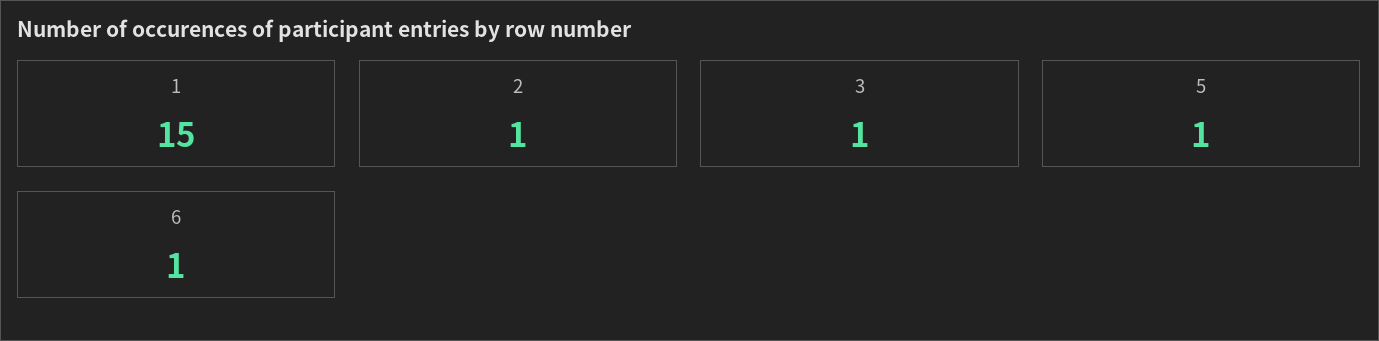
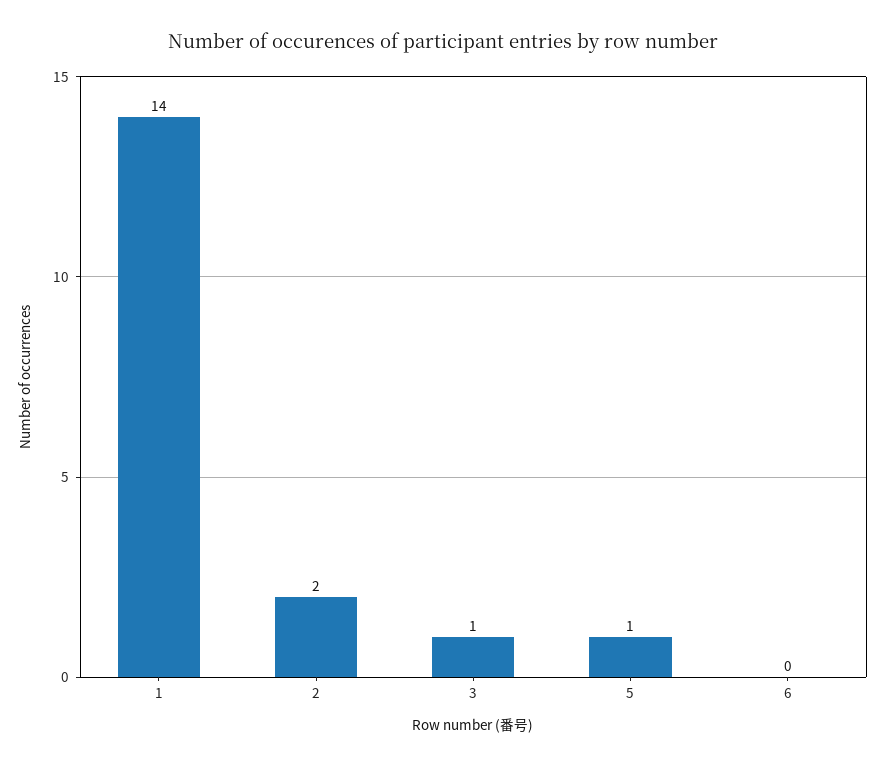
1: 15 -> 14
2: 1 -> 2
6: 1 -> 0

